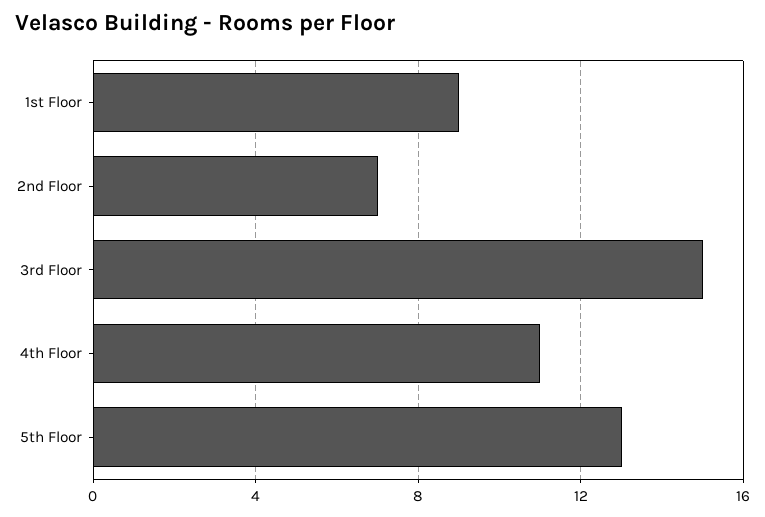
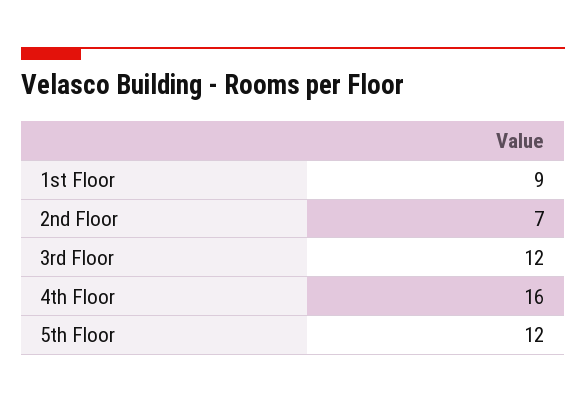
3rd Floor: 15 -> 12
4th Floor: 11 -> 16
5th Floor: 13 -> 12

